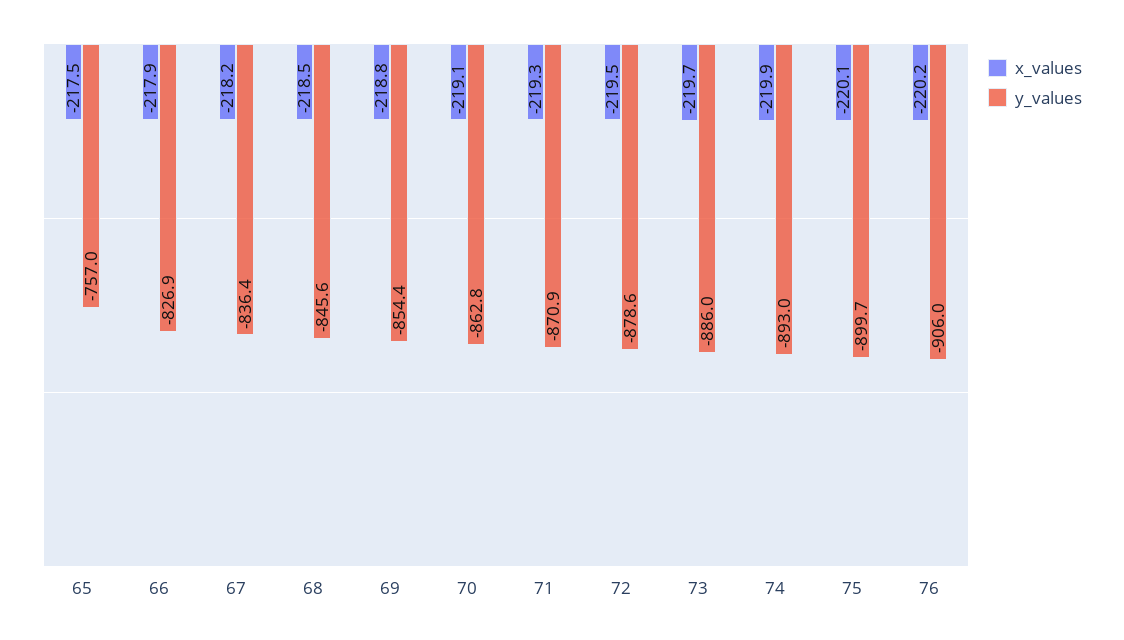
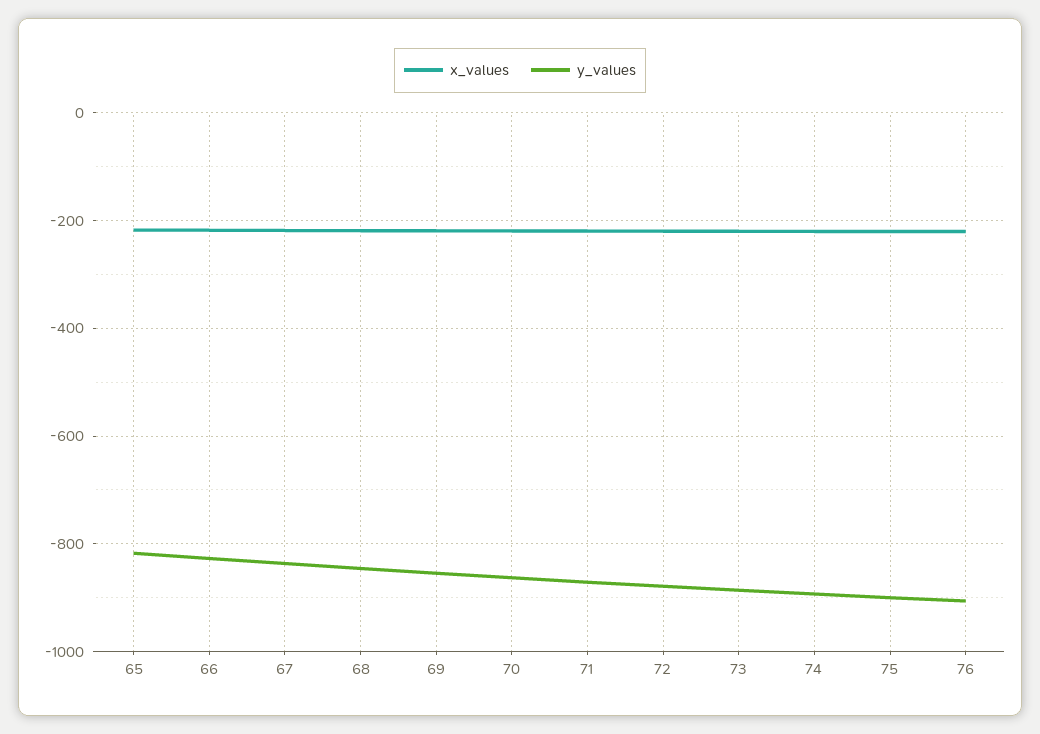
y_values, 65: -757 -> -820

